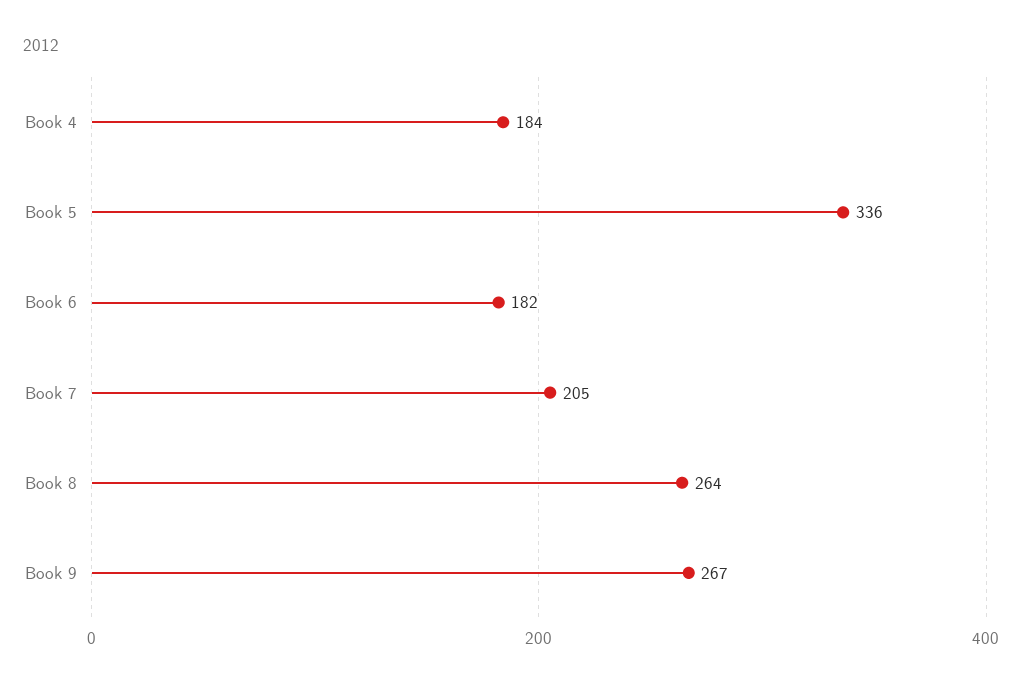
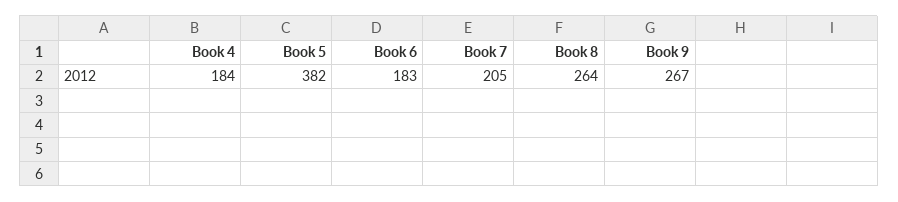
Book 5: 336 -> 382
Book 6: 182 -> 183

